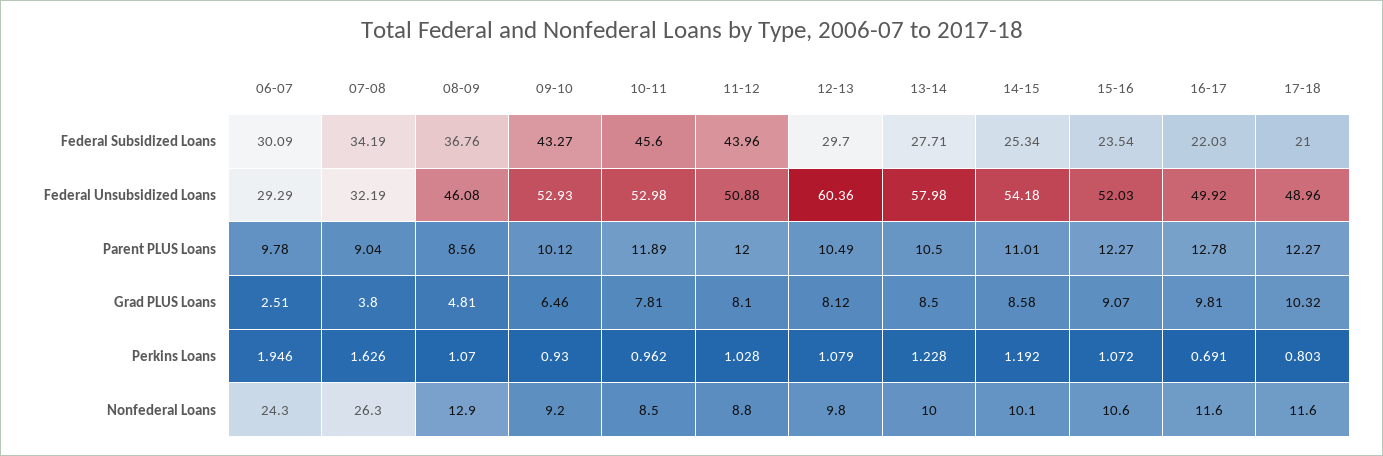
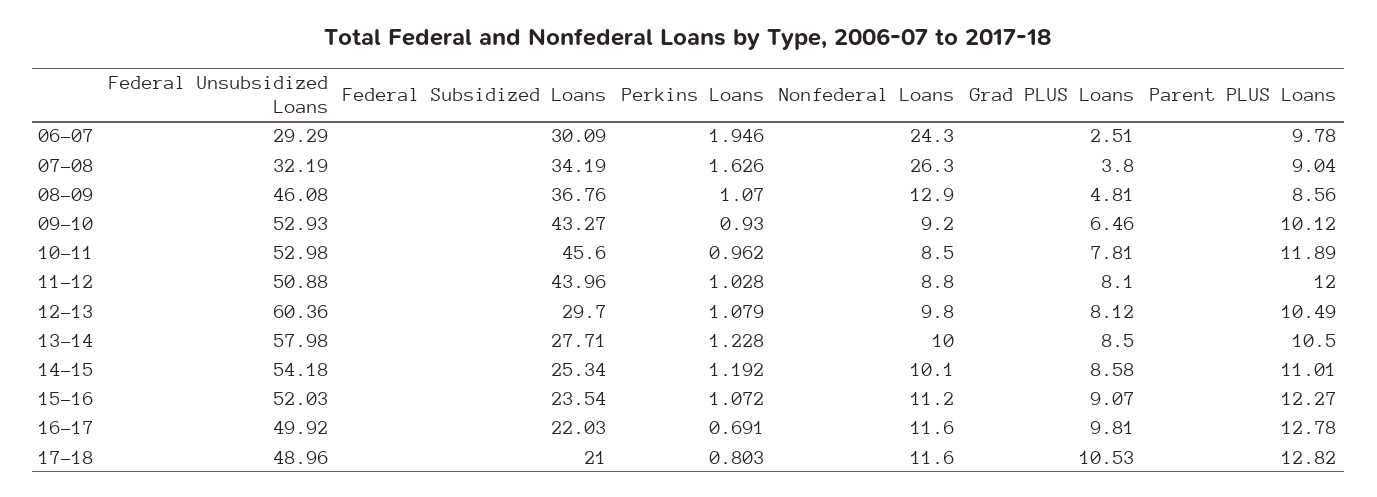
17-18, Parent PLUS Loans: 12.27 -> 12.82
17-18, Grad PLUS Loans: 10.32 -> 10.53
15-16, Nonfederal Loans: 10.6 -> 11.2

